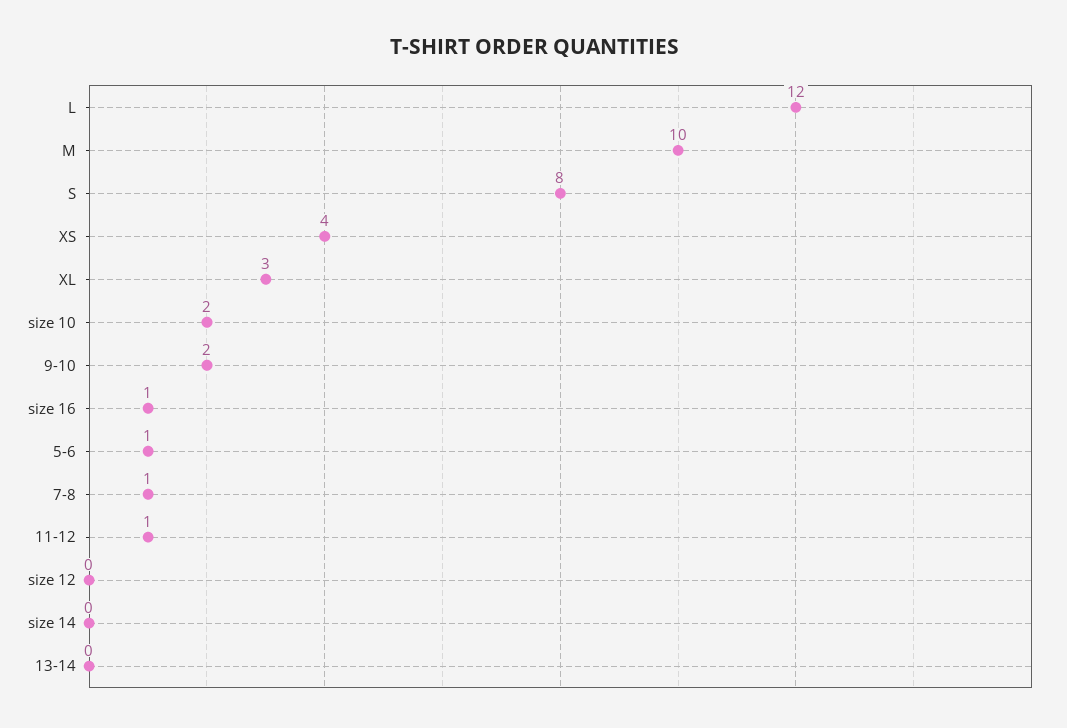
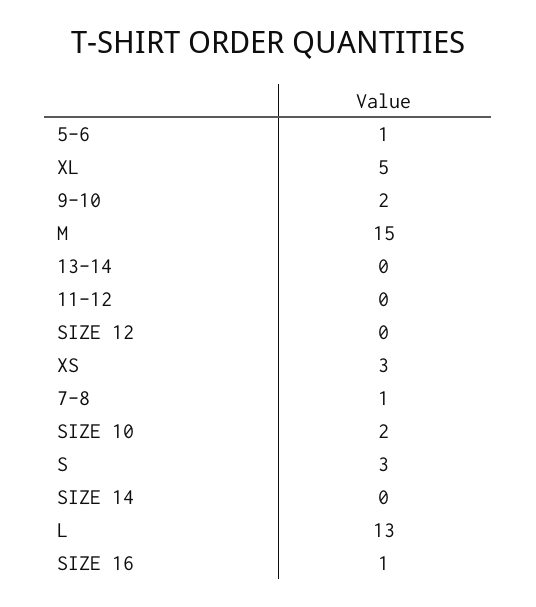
L: 12 -> 13
M: 10 -> 15
S: 8 -> 3
XS: 4 -> 3
XL: 3 -> 5
11-12: 1 -> 0

